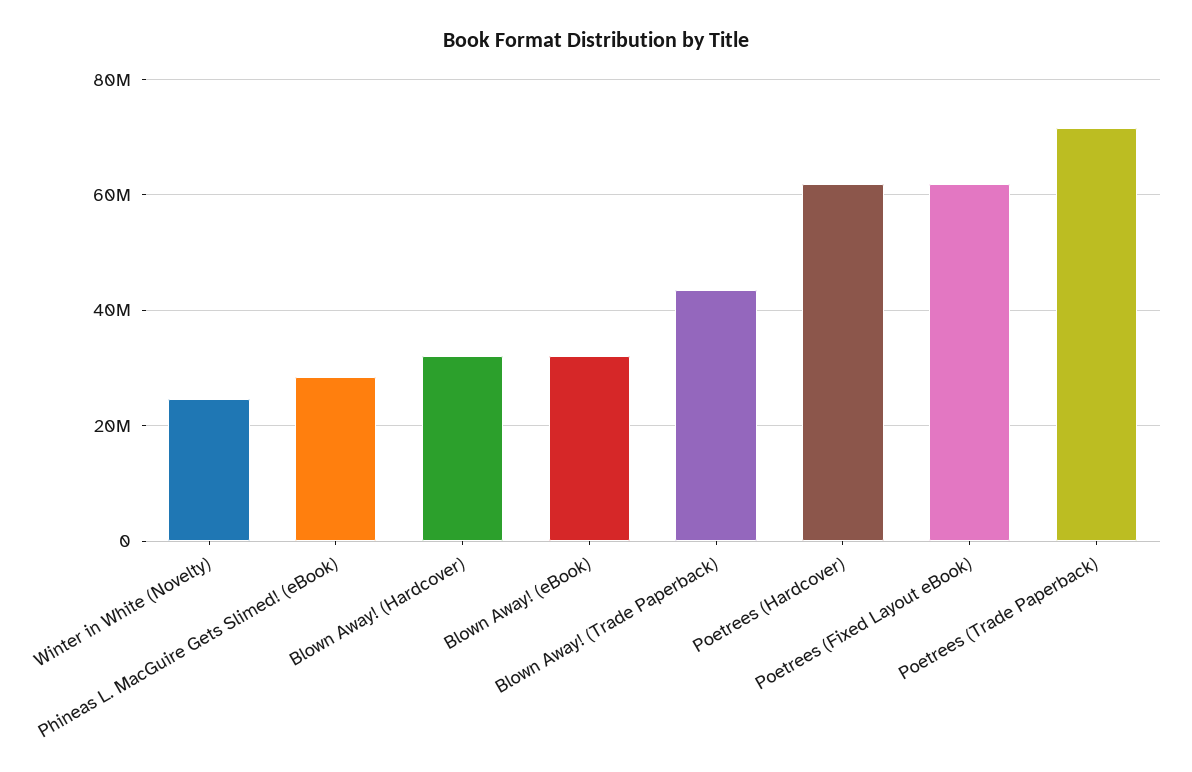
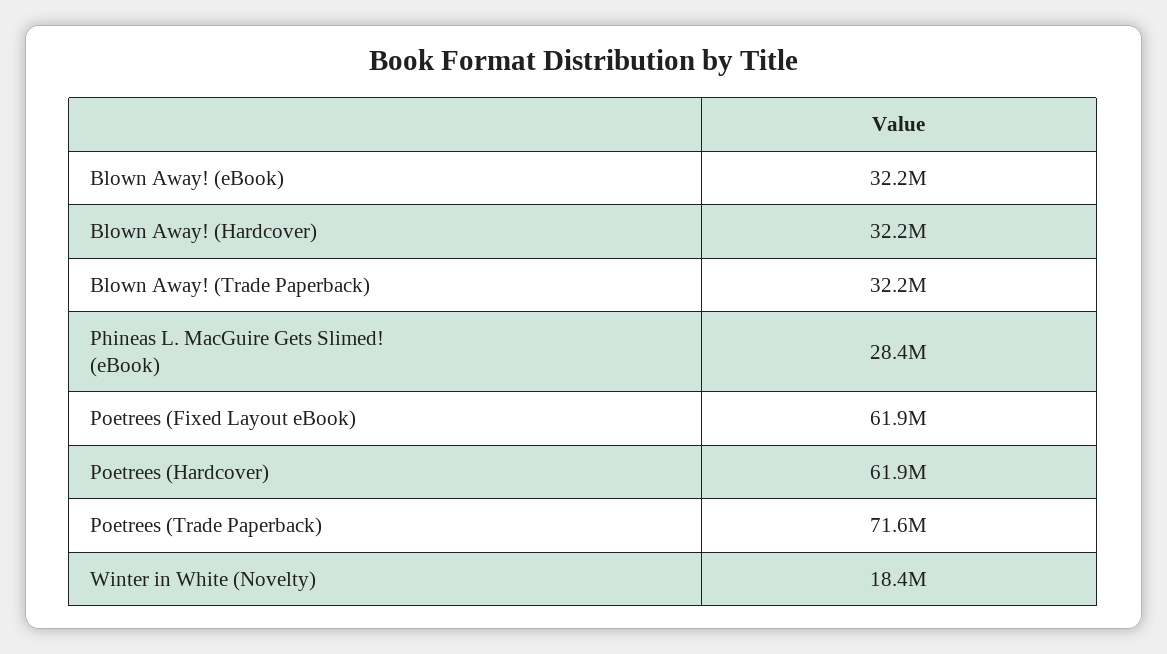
Winter in White (Novelty): 24000000 -> 18400000
Blown Away! (Trade Paperback): 44000000 -> 32200000

